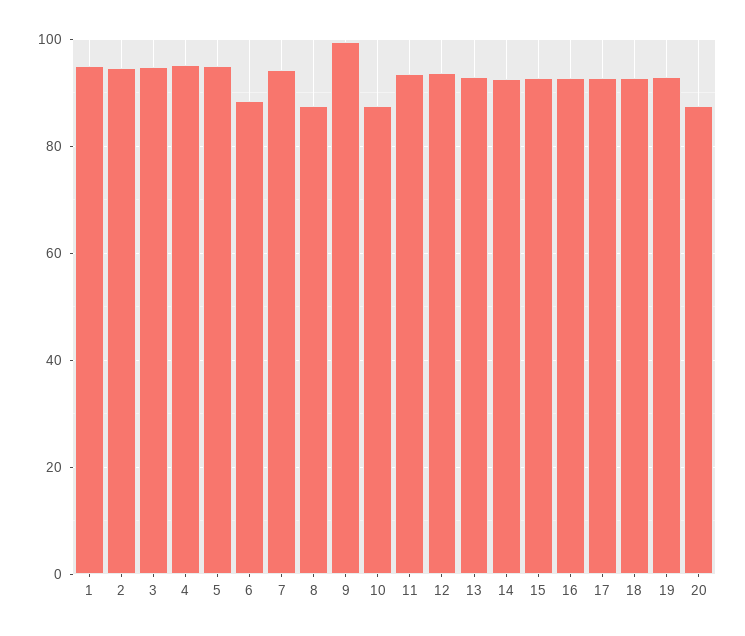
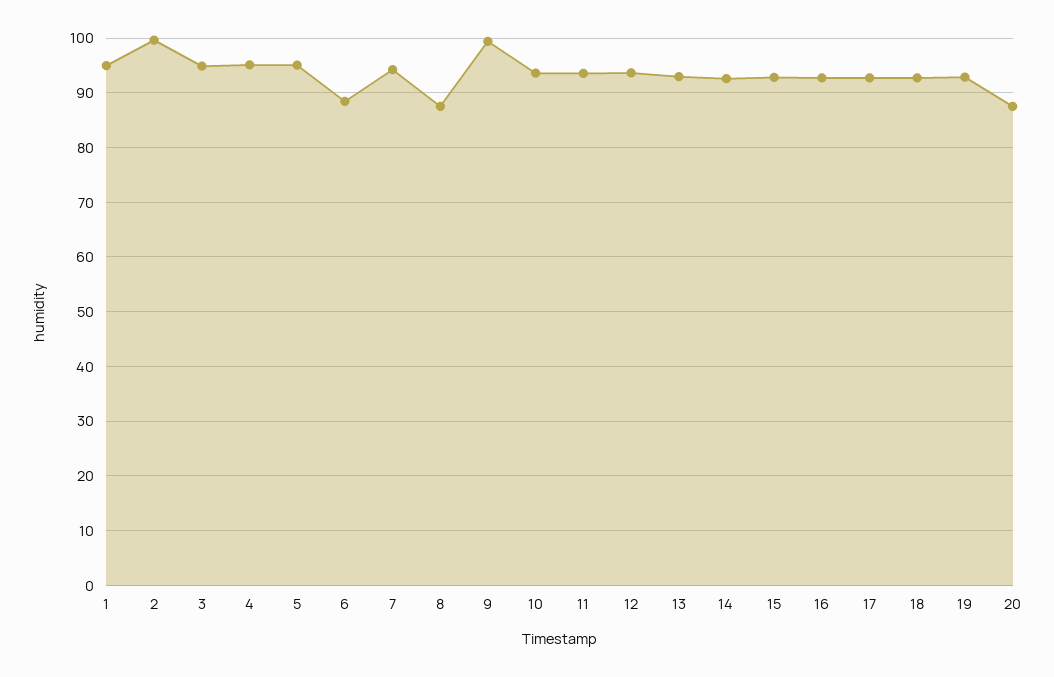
2: 94 -> 100
10: 88 -> 94

